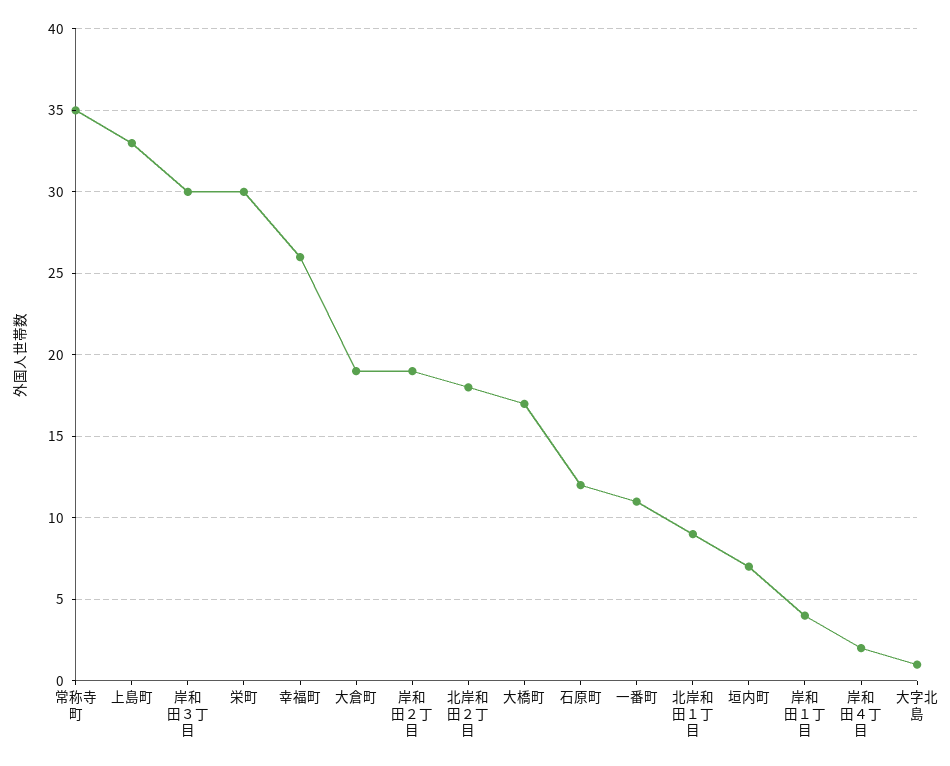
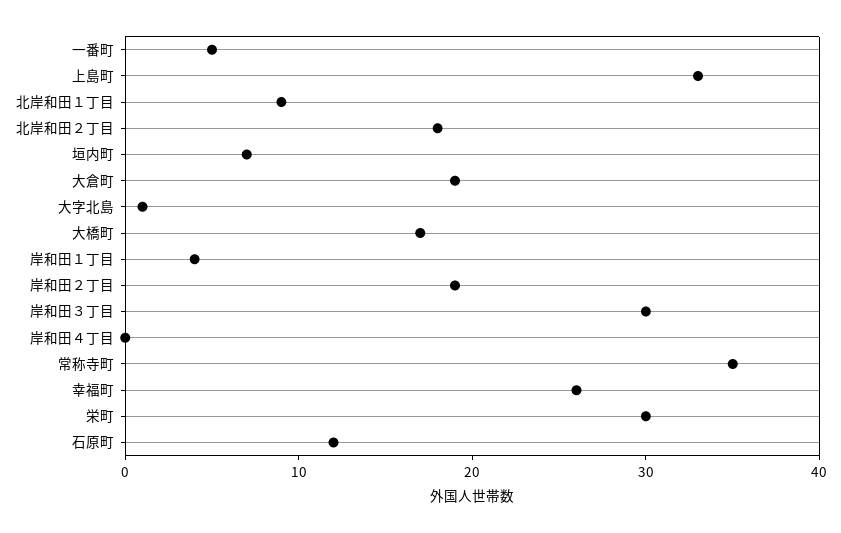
一番町: 11 -> 5
岸和田４丁目: 2 -> 0

